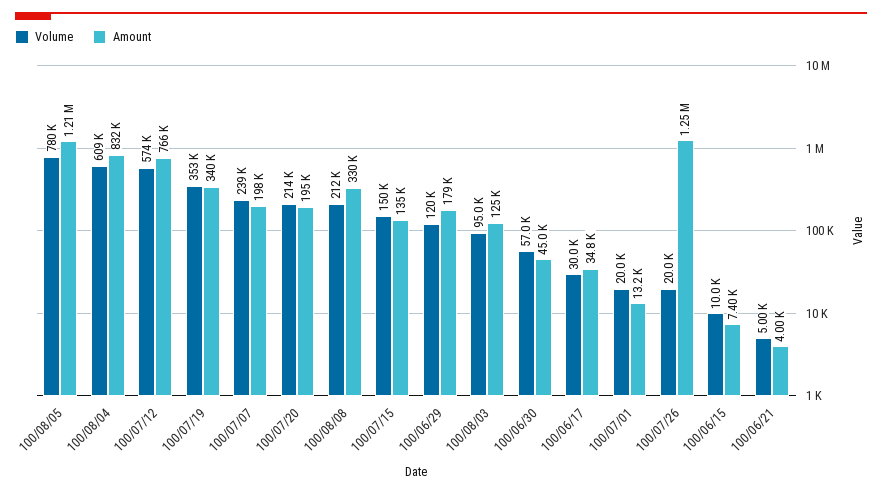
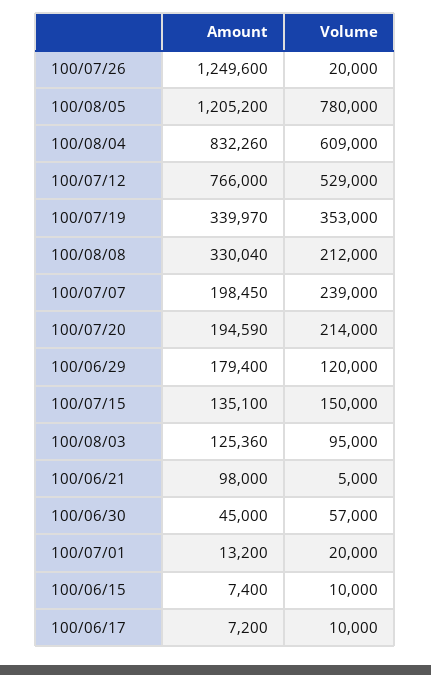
Volume, 100/07/12: 574000 -> 529000
Volume, 100/06/17: 30000 -> 10000
Amount, 100/06/17: 34800 -> 7200
Amount, 100/06/21: 4000 -> 98000

